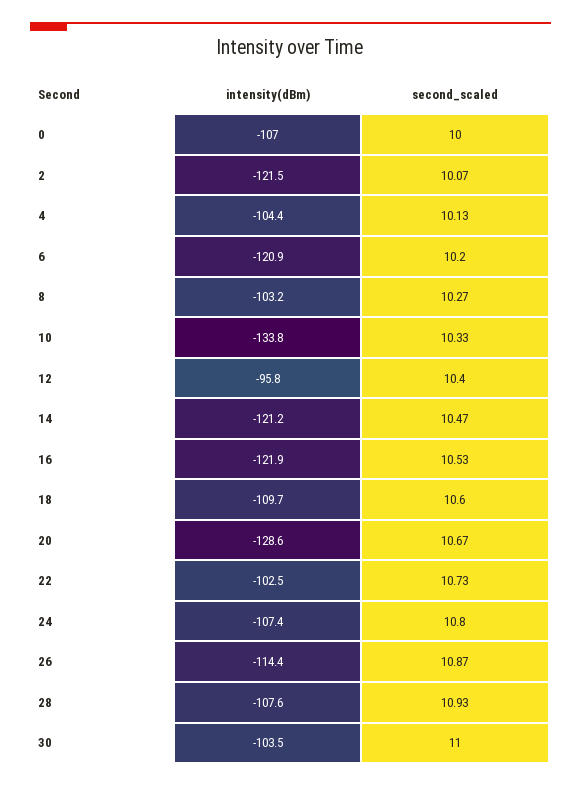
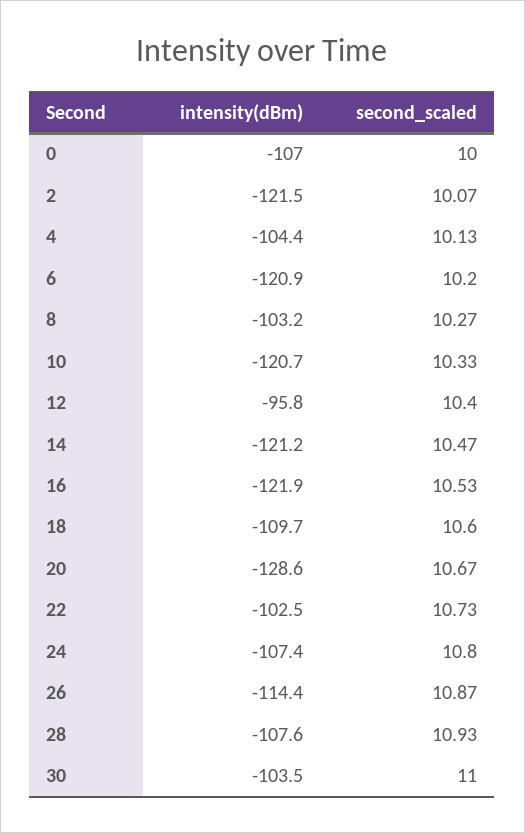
intensity(dBm), 10: -133.8 -> -120.7

